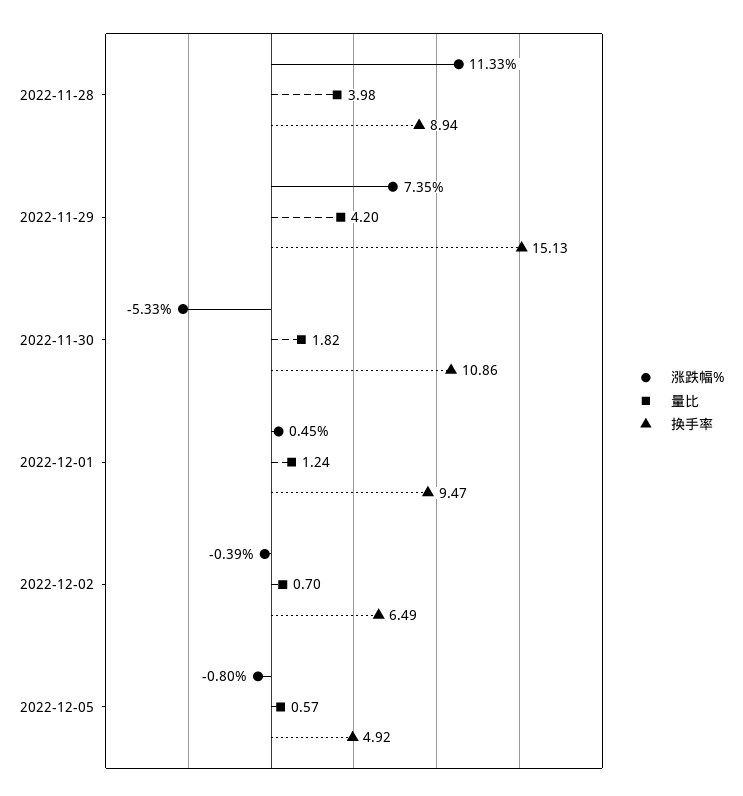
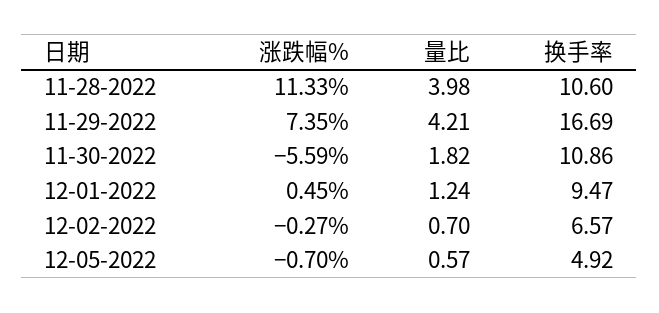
换手率, 2022-11-28: 8.94 -> 10.6
量比, 2022-11-29: 4.2 -> 4.21
换手率, 2022-11-29: 15.13 -> 16.69
涨跌幅%, 2022-11-30: -5.33 -> -5.59
涨跌幅%, 2022-12-02: -0.39 -> -0.27
换手率, 2022-12-02: 6.49 -> 6.57
涨跌幅%, 2022-12-05: -0.8 -> -0.7

